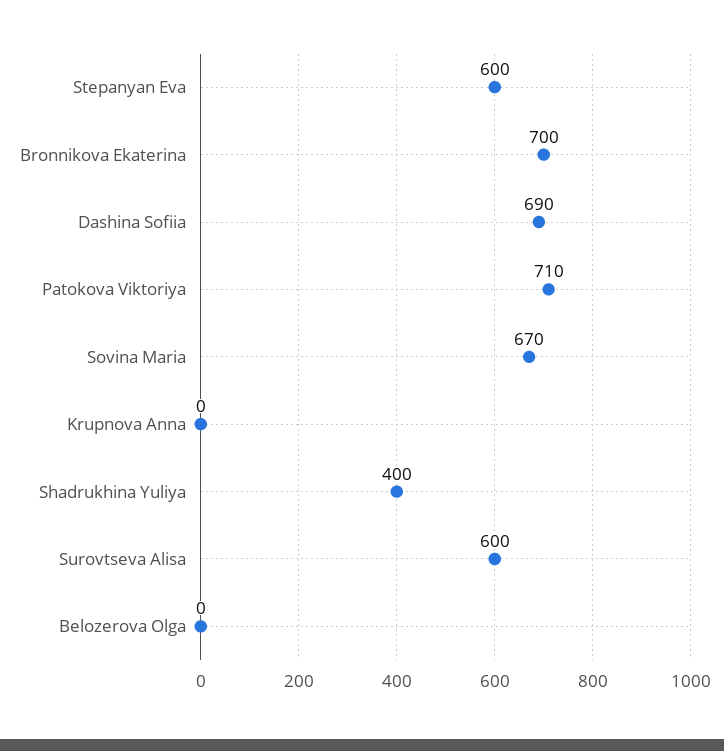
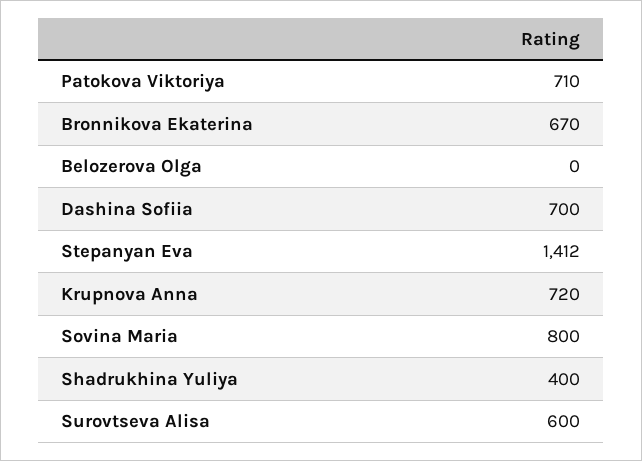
Stepanyan Eva: 600 -> 1412
Bronnikova Ekaterina: 700 -> 670
Dashina Sofiia: 690 -> 700
Sovina Maria: 670 -> 800
Krupnova Anna: 0 -> 720

